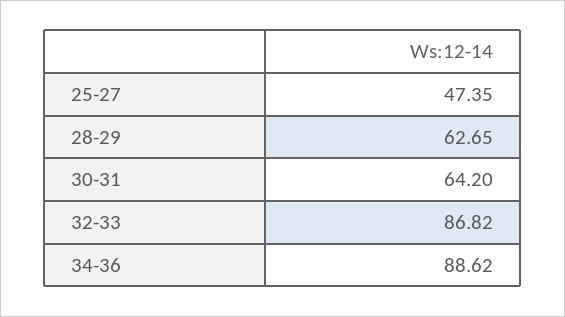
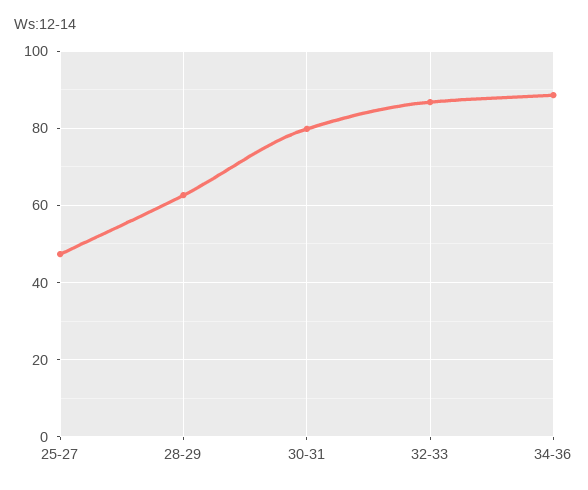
30-31: 64.2 -> 80

